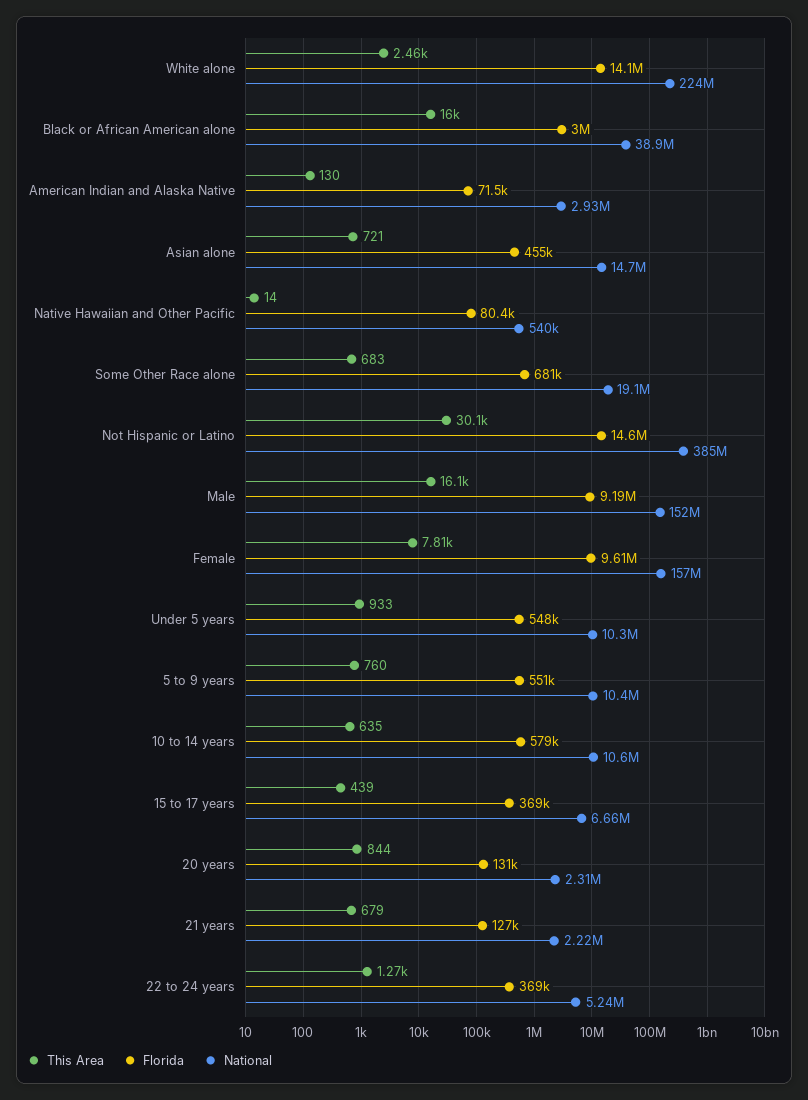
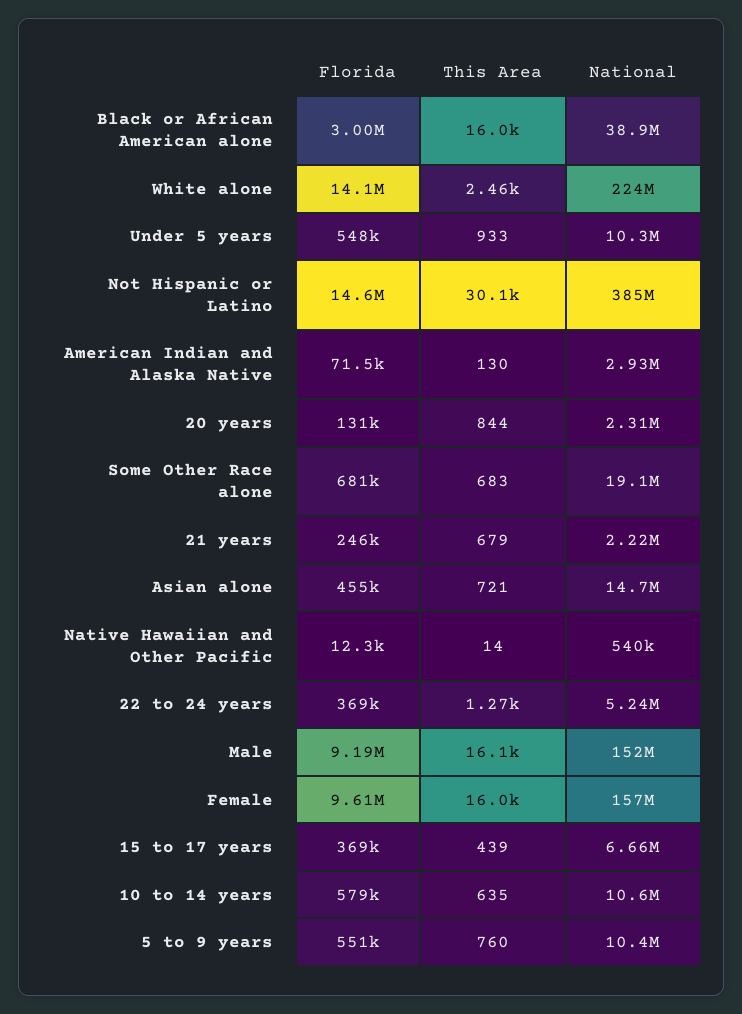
Florida, Native Hawaiian and Other Pacific: 80400 -> 12300
This Area, Female: 7810 -> 16000
Florida, 21 years: 127000 -> 246000

